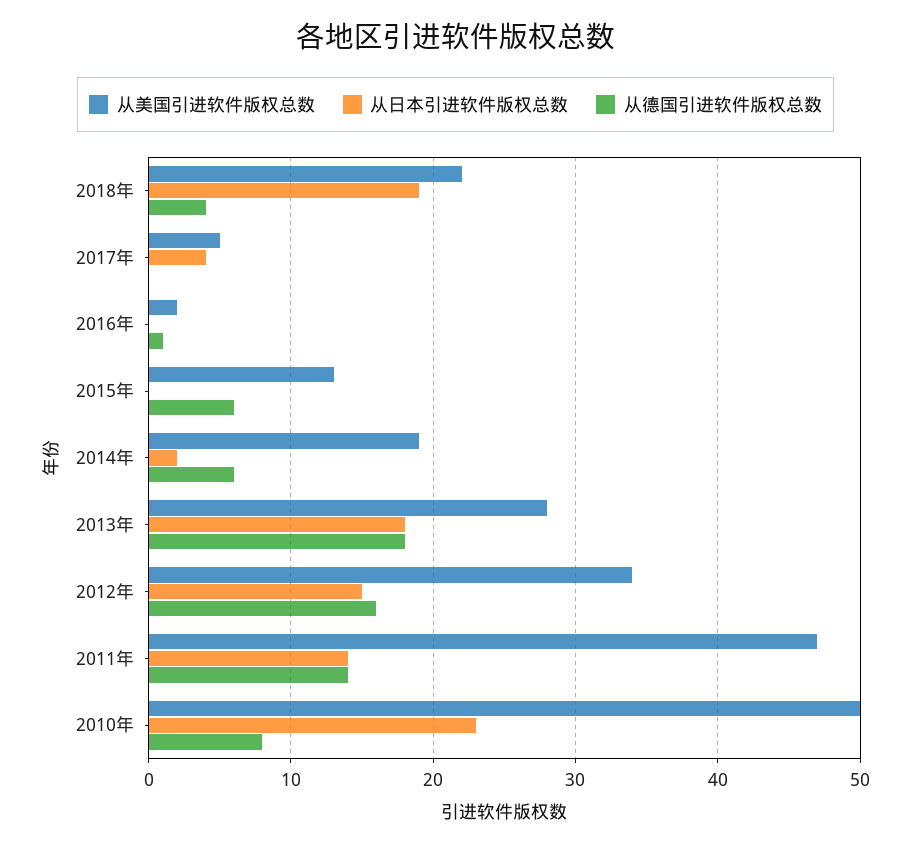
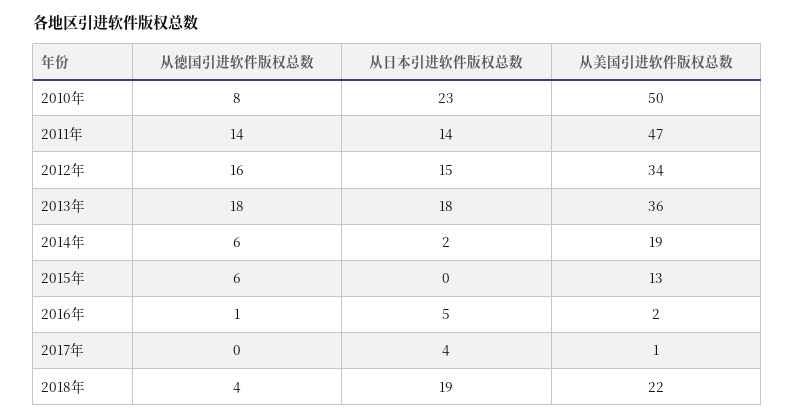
从美国引进软件版权总数, 2017年: 5 -> 1
从日本引进软件版权总数, 2016年: 0 -> 5
从美国引进软件版权总数, 2013年: 28 -> 36

